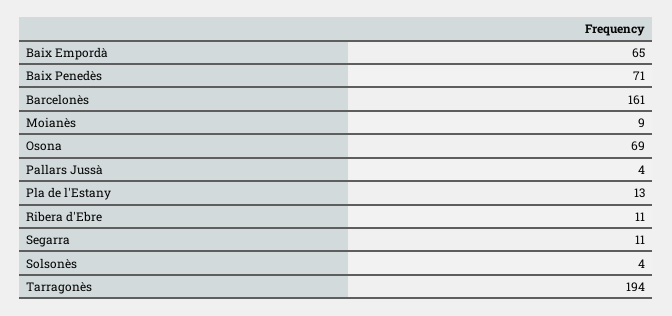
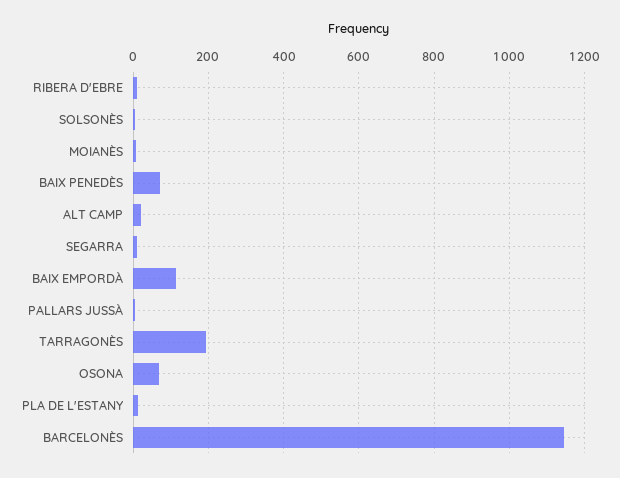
Baix Empordà: 65 -> 120
Barcelonès: 161 -> 1140
ALT CAMP: none -> 20

